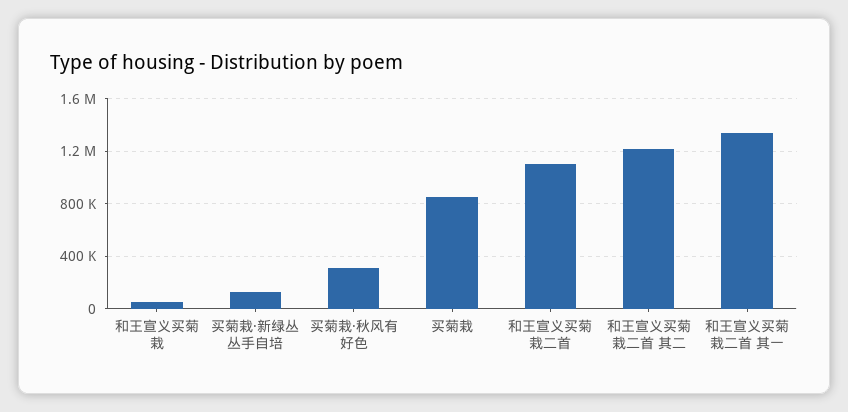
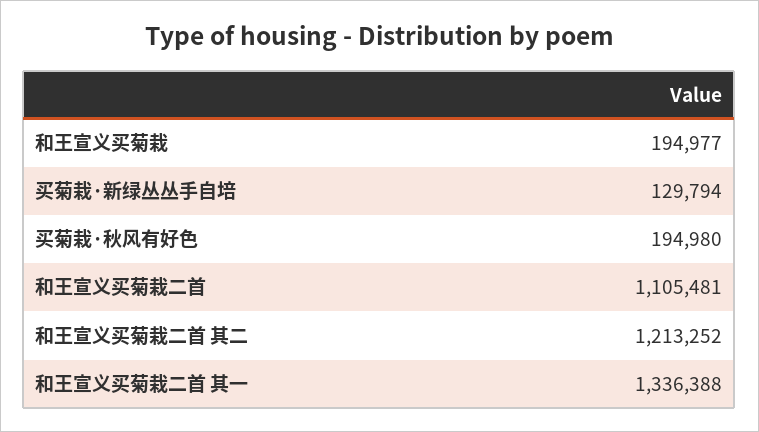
和王宣义买菊栽: 50000 -> 194977
买菊栽·秋风有好色: 300000 -> 194980
买菊栽: 850000 -> none

